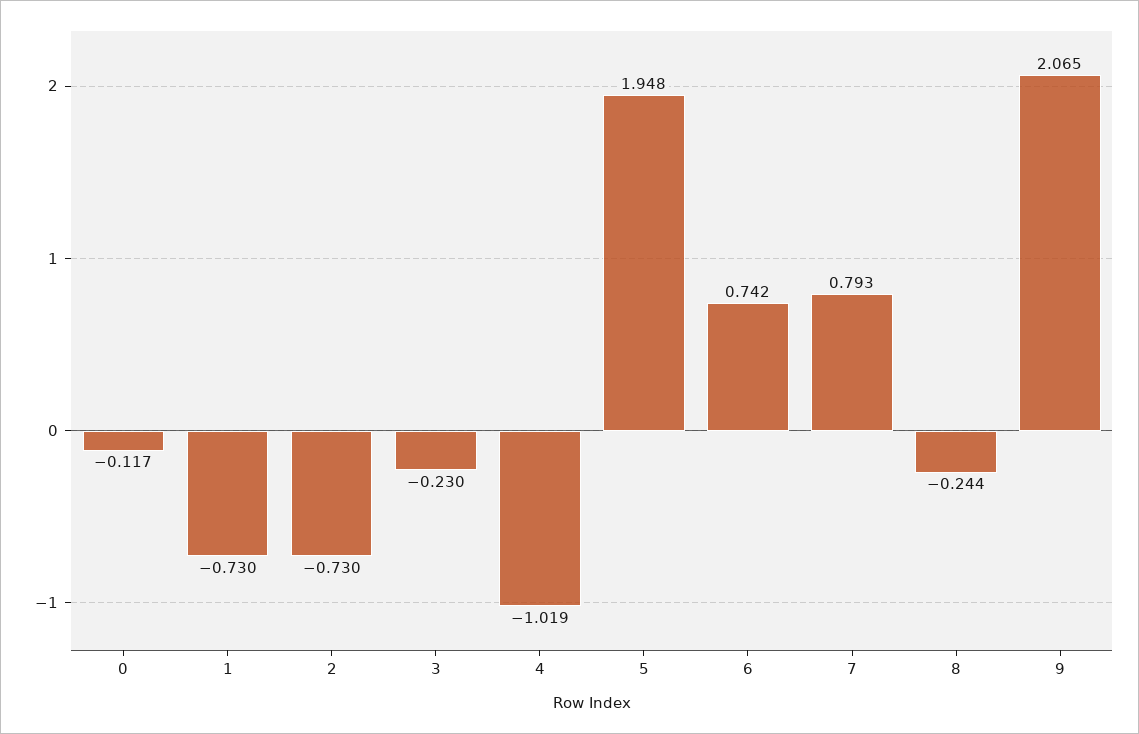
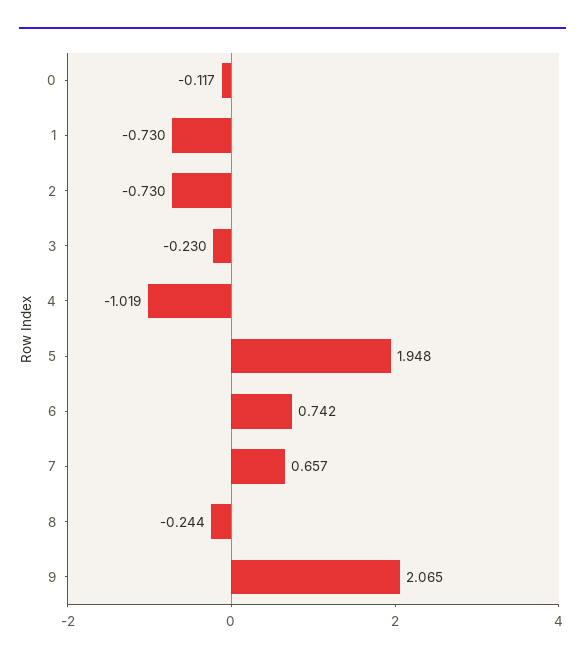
7: 0.793 -> 0.657

